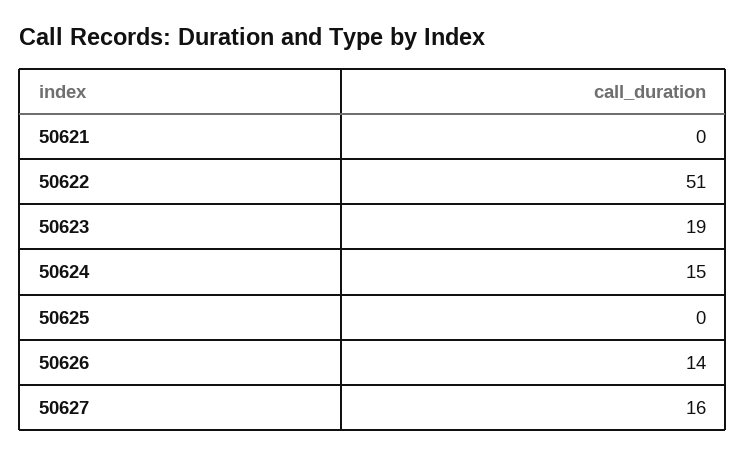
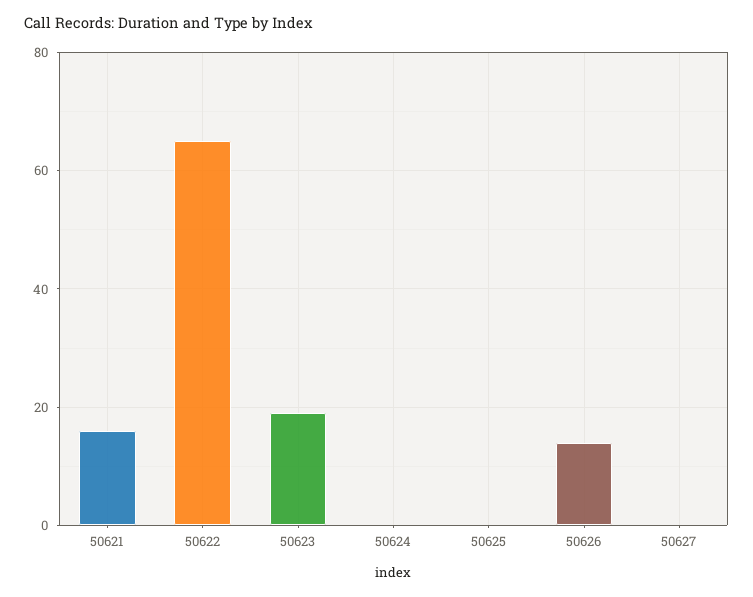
50621: 0 -> 15
50622: 51 -> 65
50624: 15 -> 0
50627: 16 -> 0

